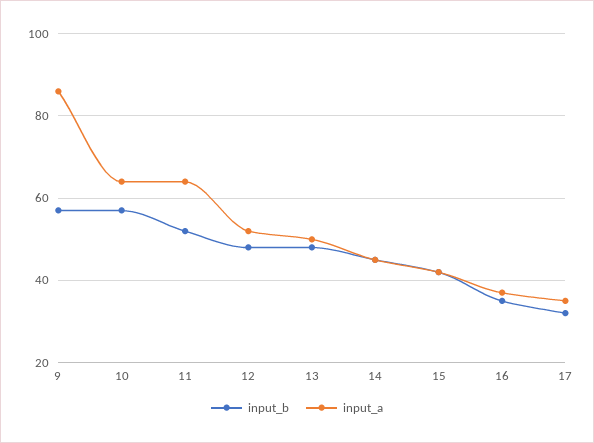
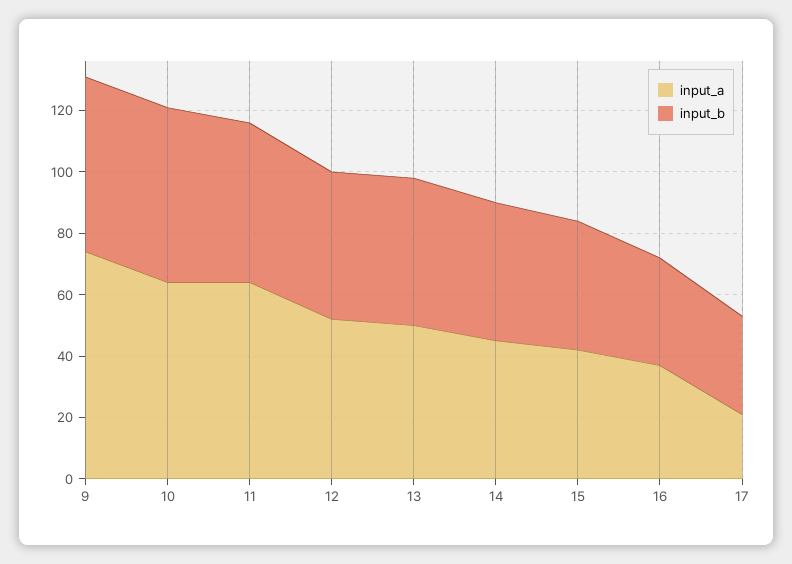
input_a, 9: 85 -> 75
input_a, 17: 35 -> 20

